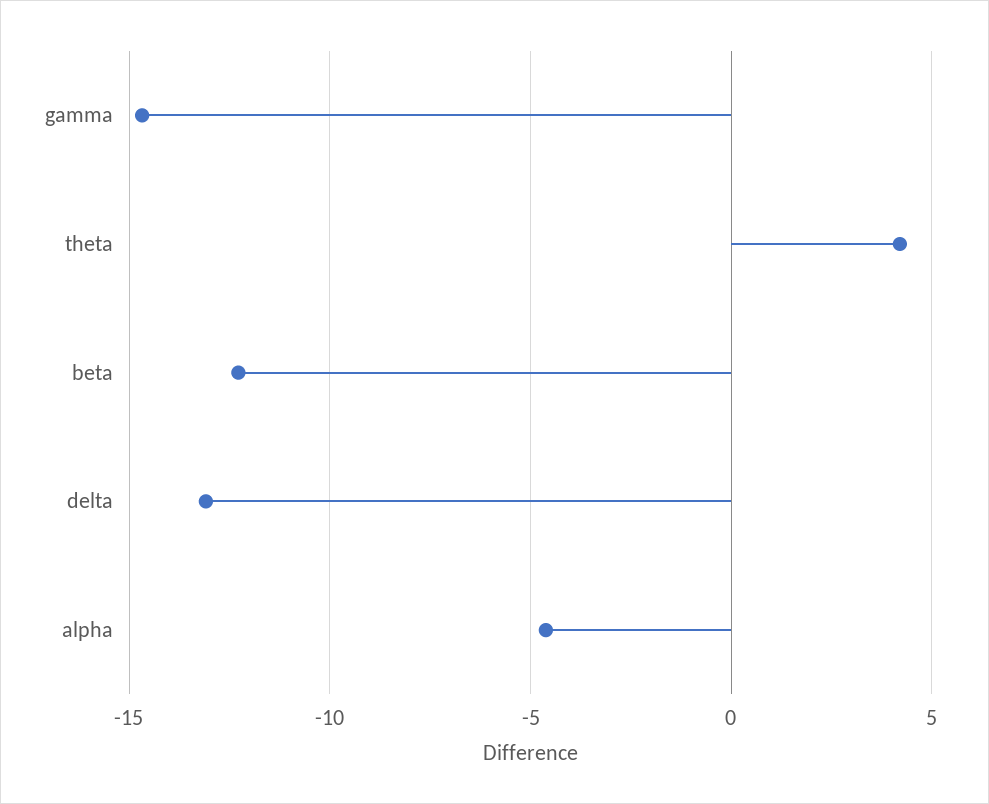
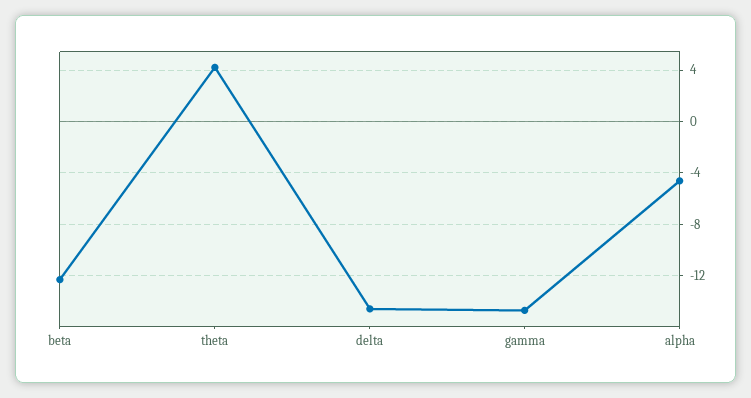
delta: -13 -> -14.5

